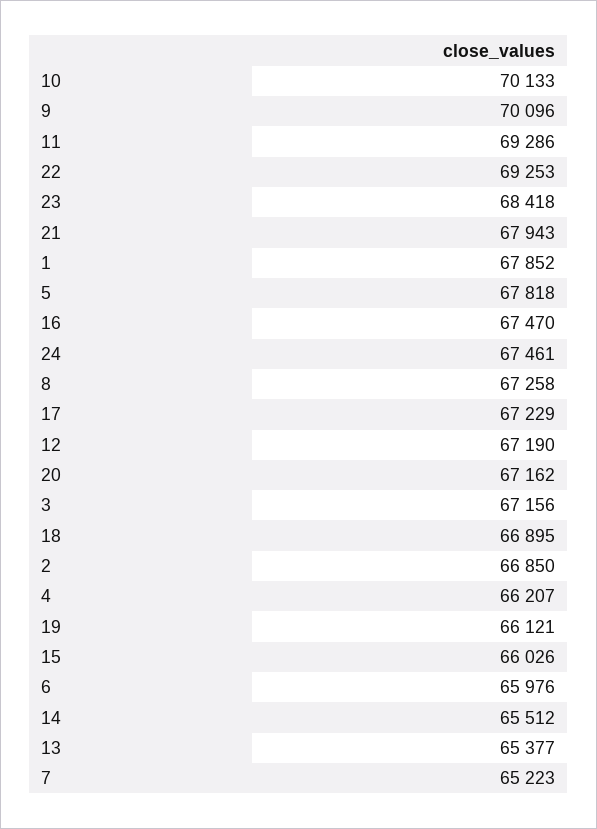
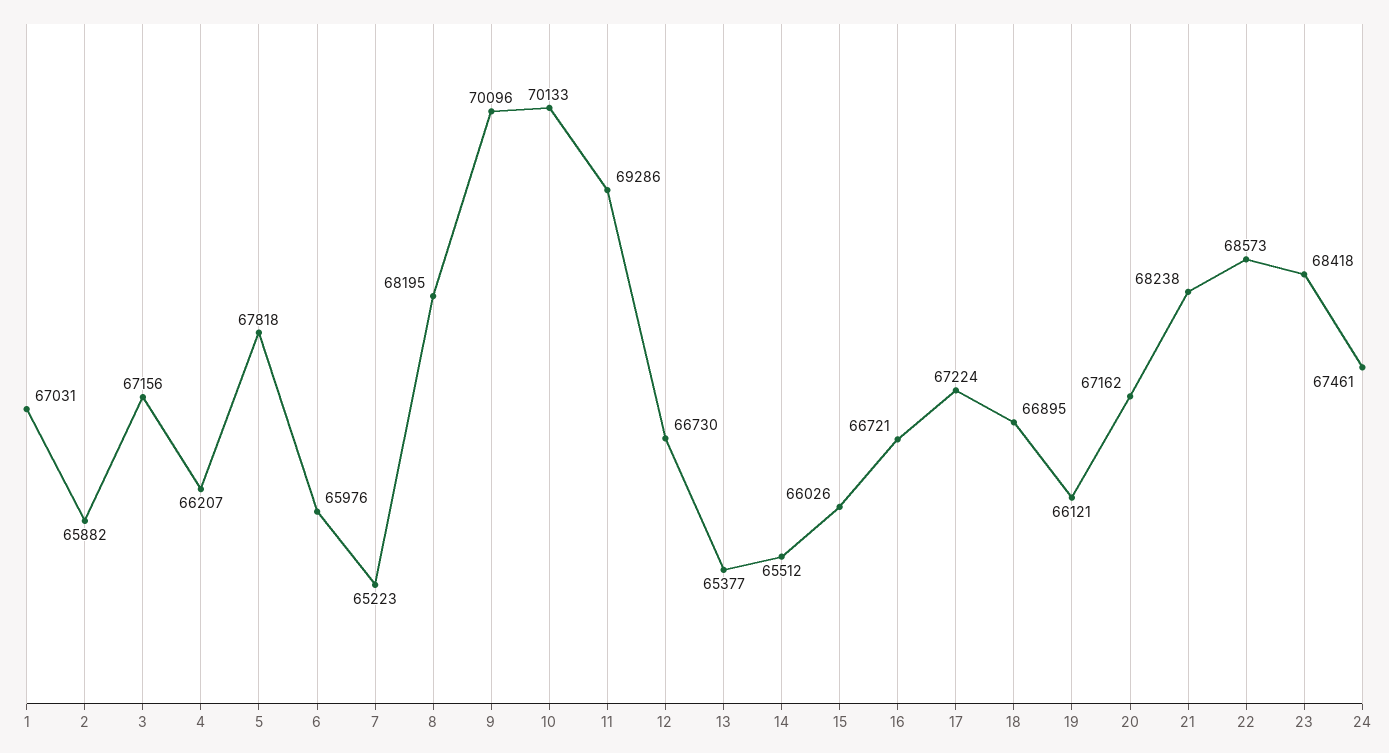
22: 69253 -> 68573
21: 67943 -> 68238
1: 67852 -> 67031
16: 67470 -> 66721
8: 67258 -> 68195
17: 67229 -> 67224
12: 67190 -> 66730
2: 66850 -> 65882

